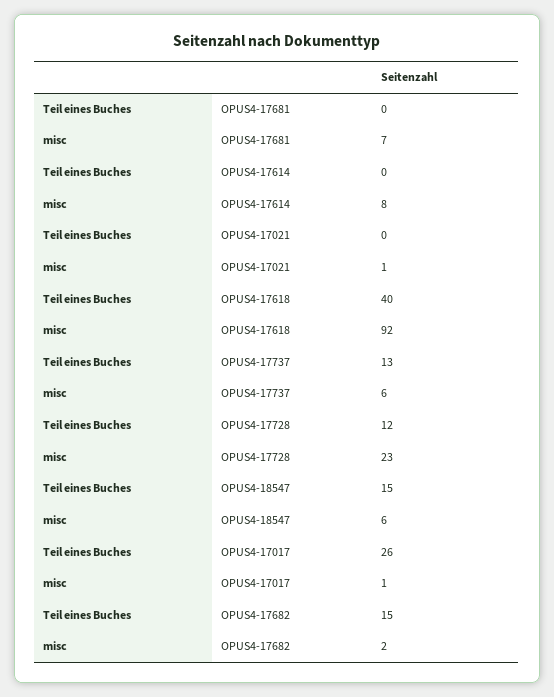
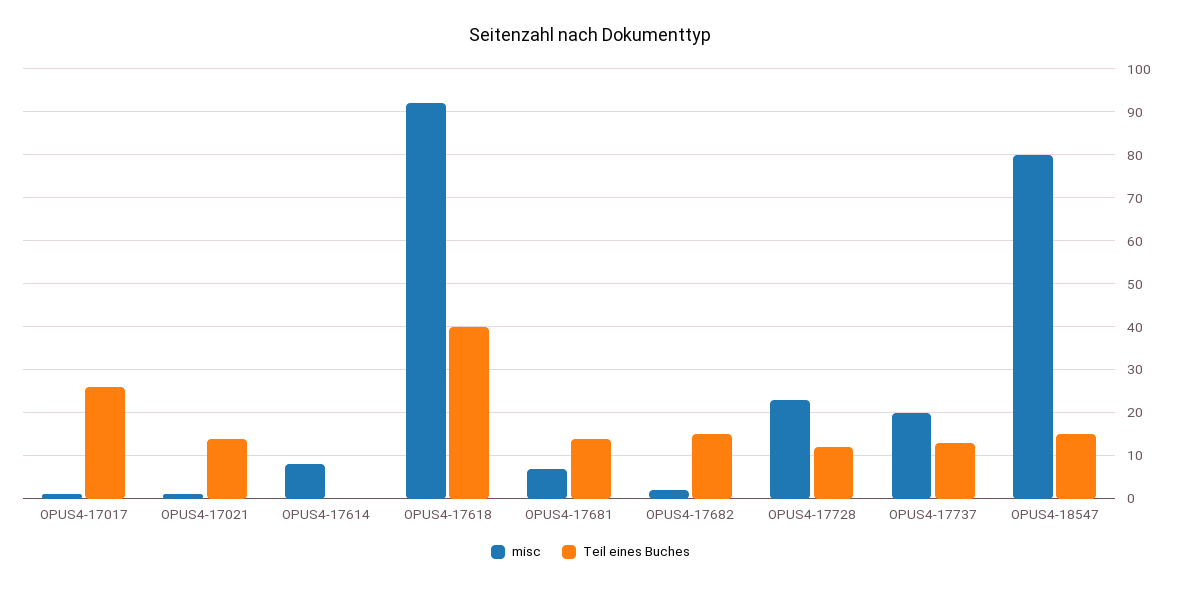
Teil eines Buches, OPUS4-17681: 0 -> 15
Teil eines Buches, OPUS4-17021: 0 -> 15
misc, OPUS4-17737: 6 -> 20
misc, OPUS4-18547: 6 -> 80

